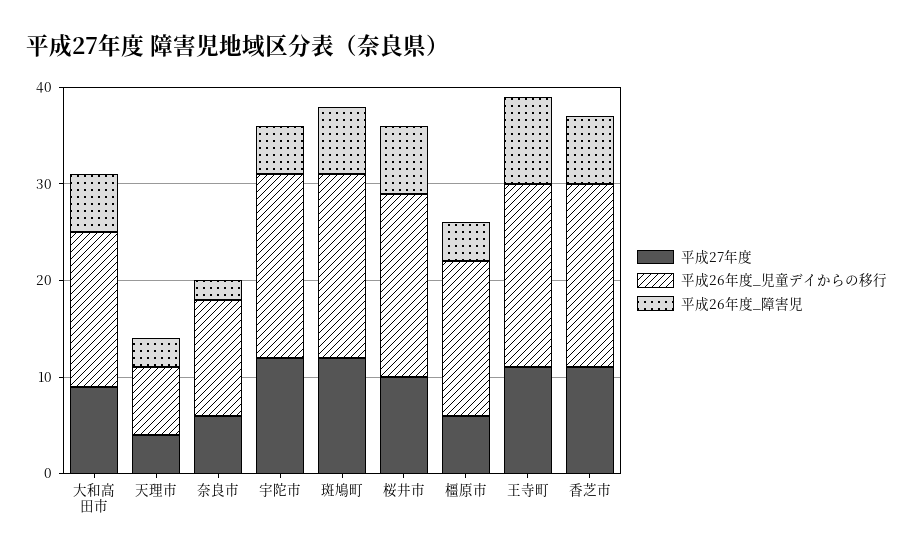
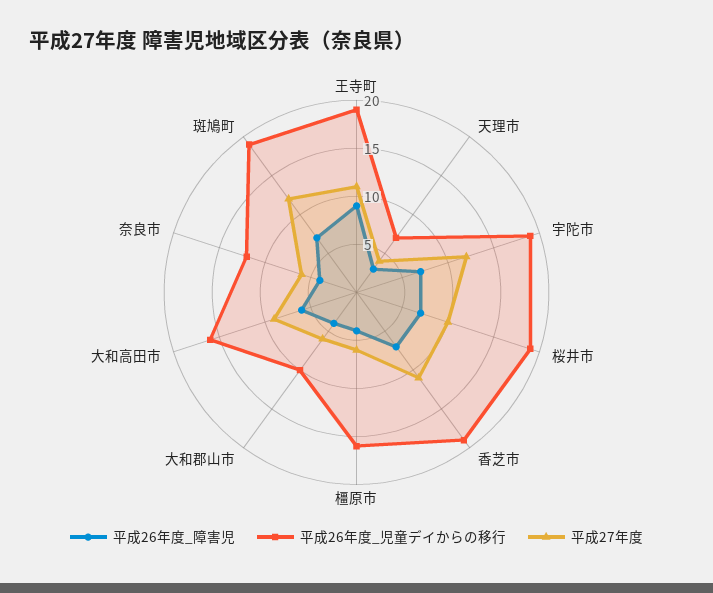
平成26年度_障害児, 奈良市: 2 -> 4
平成26年度_障害児, 宇陀市: 5 -> 7
平成26年度_障害児, 大和郡山市: none -> 4
平成26年度_児童デイからの移行, 大和郡山市: none -> 10
平成27年度, 大和郡山市: none -> 6

